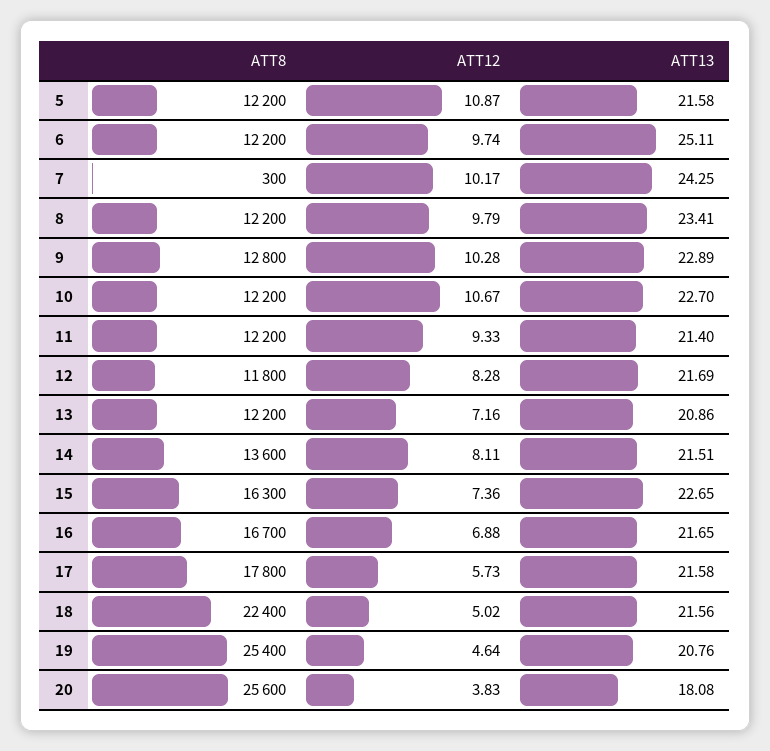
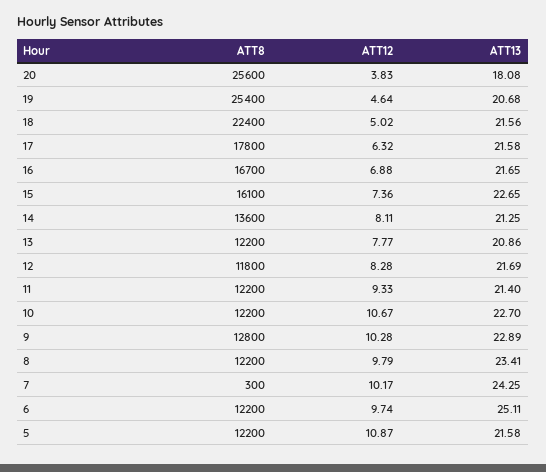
ATT12, 13: 7.16 -> 7.77
ATT13, 14: 21.51 -> 21.25
ATT8, 15: 16300 -> 16100
ATT12, 17: 5.73 -> 6.32
ATT13, 19: 20.76 -> 20.68

